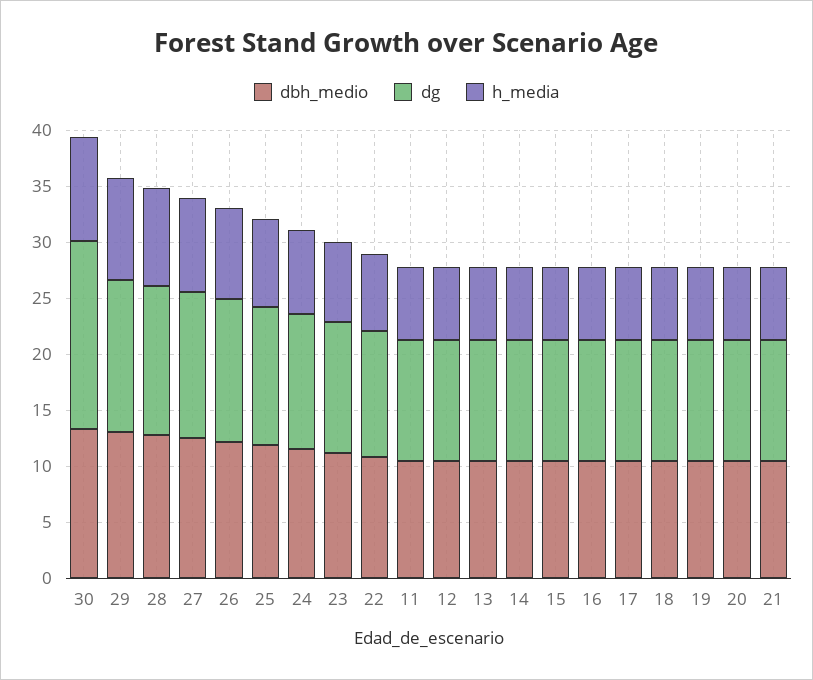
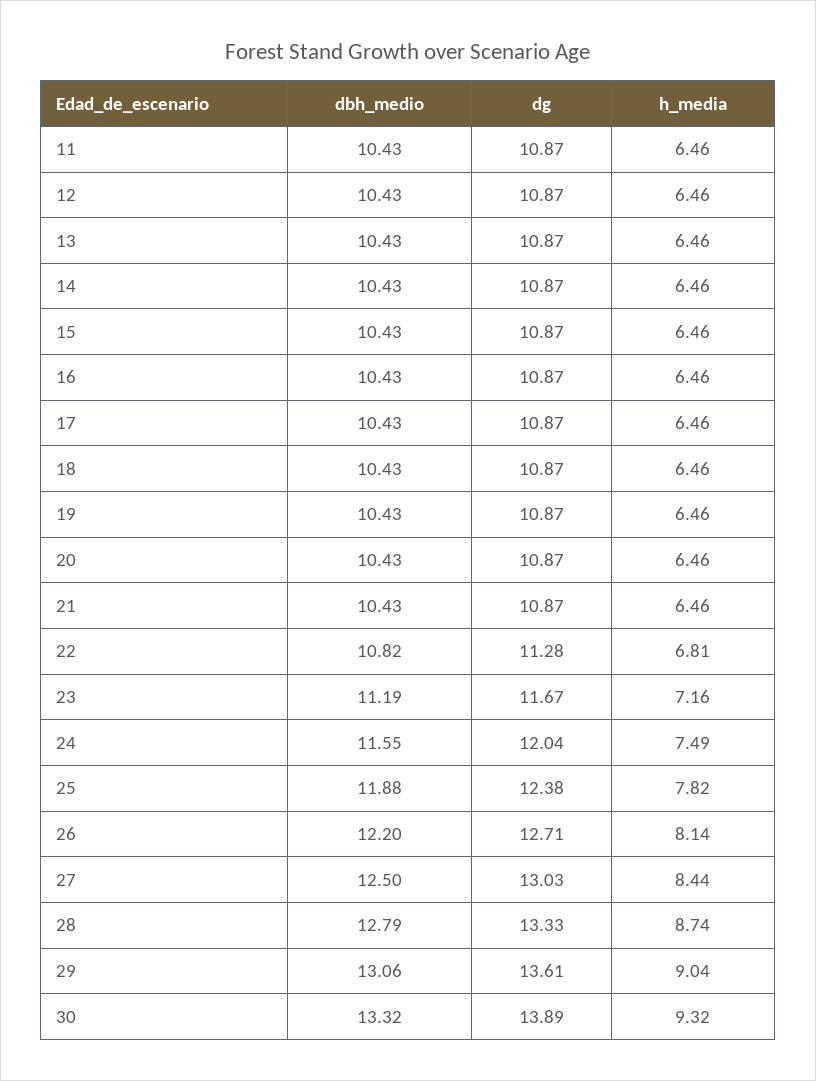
dg, 30: 17 -> 13.89

